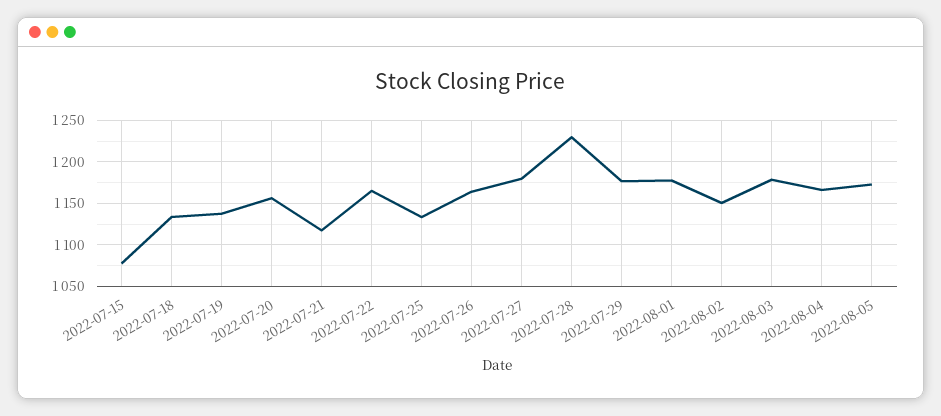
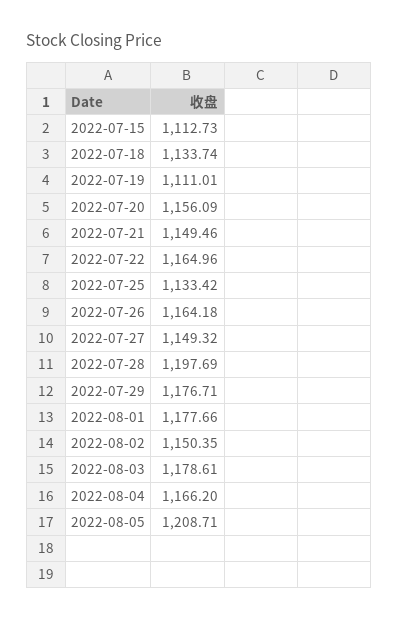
2022-07-15: 1080 -> 1112.73
2022-07-19: 1140 -> 1111.01
2022-07-21: 1120 -> 1149.46
2022-07-27: 1180 -> 1149.32
2022-07-28: 1230 -> 1197.69
2022-08-05: 1170 -> 1208.71

